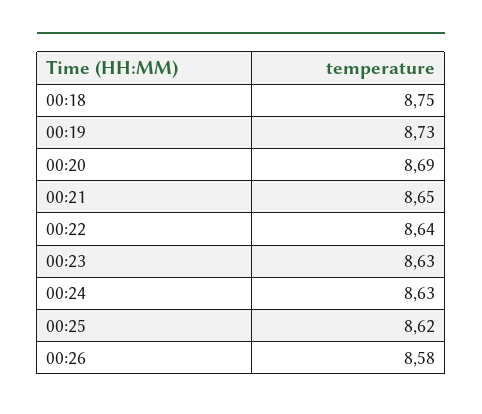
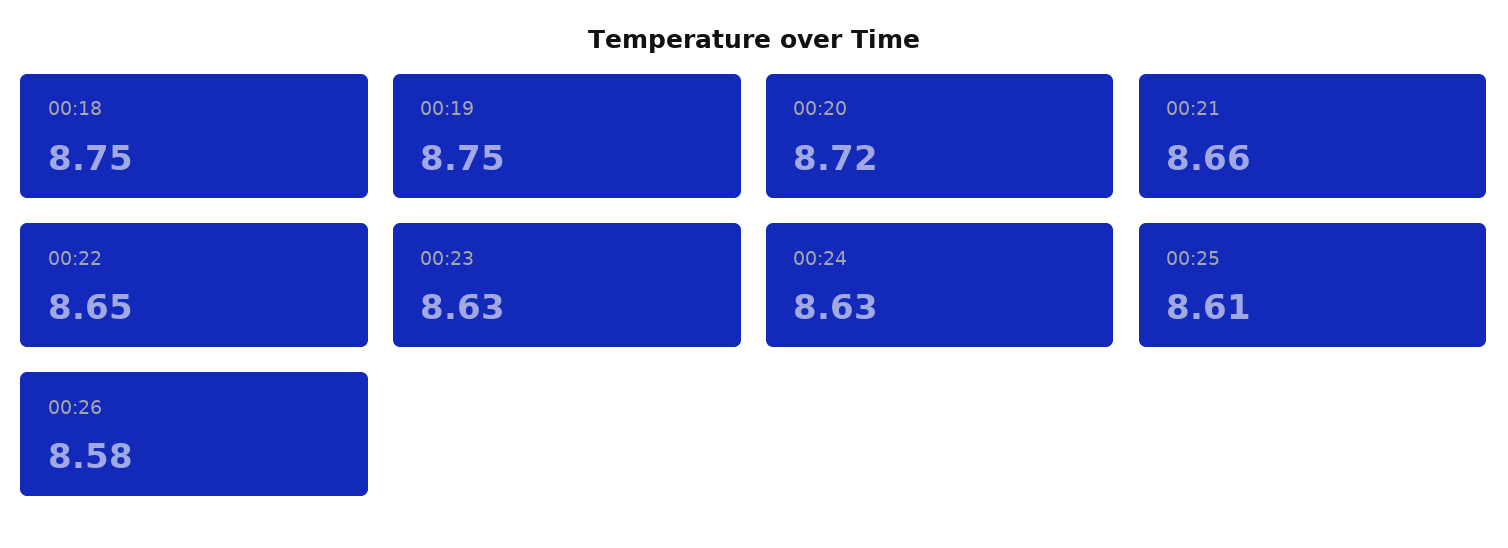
00:19: 8.73 -> 8.75
00:20: 8.69 -> 8.72
00:21: 8.65 -> 8.66
00:22: 8.64 -> 8.65
00:25: 8.62 -> 8.61

